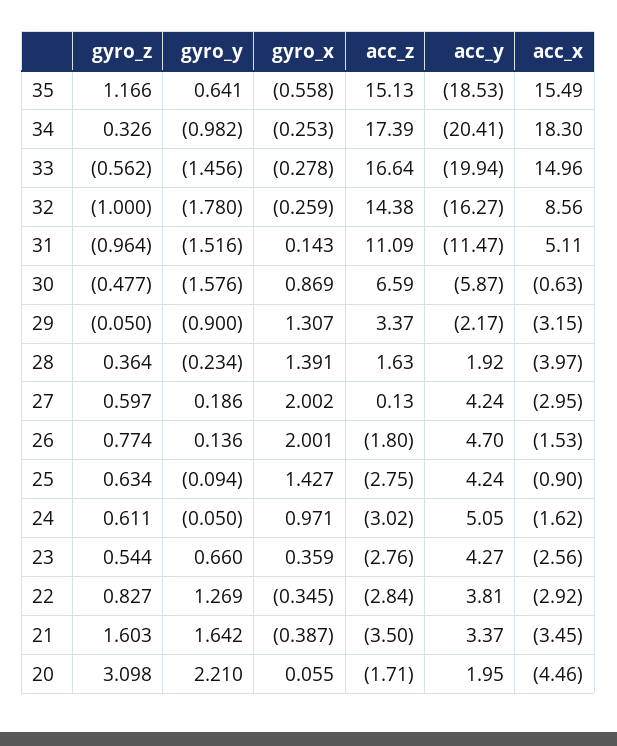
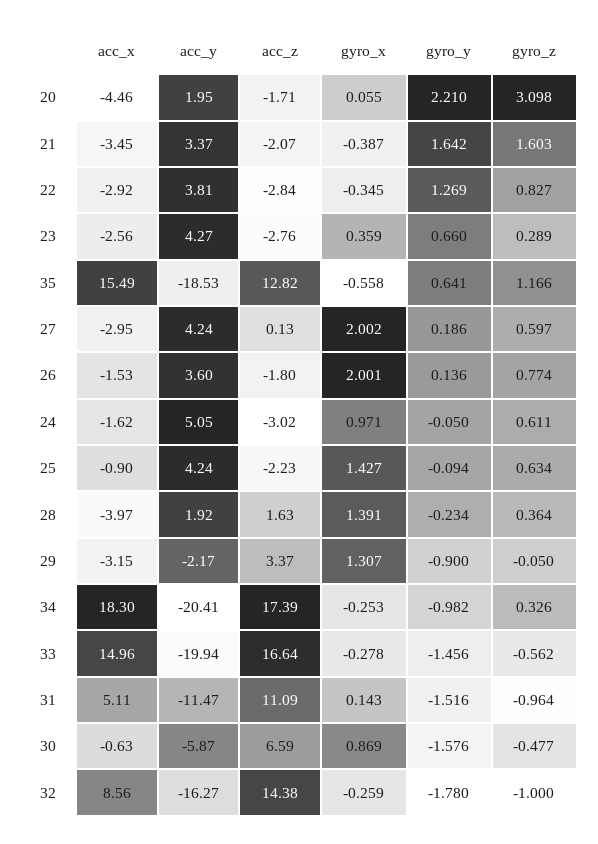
acc_z, 35: 15.13 -> 12.82
acc_y, 26: 4.7 -> 3.6
acc_z, 25: -2.75 -> -2.23
gyro_z, 23: 0.544 -> 0.289
acc_z, 21: -3.5 -> -2.07

